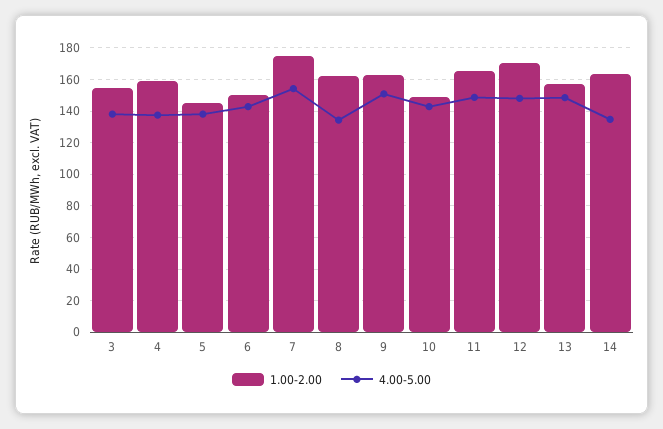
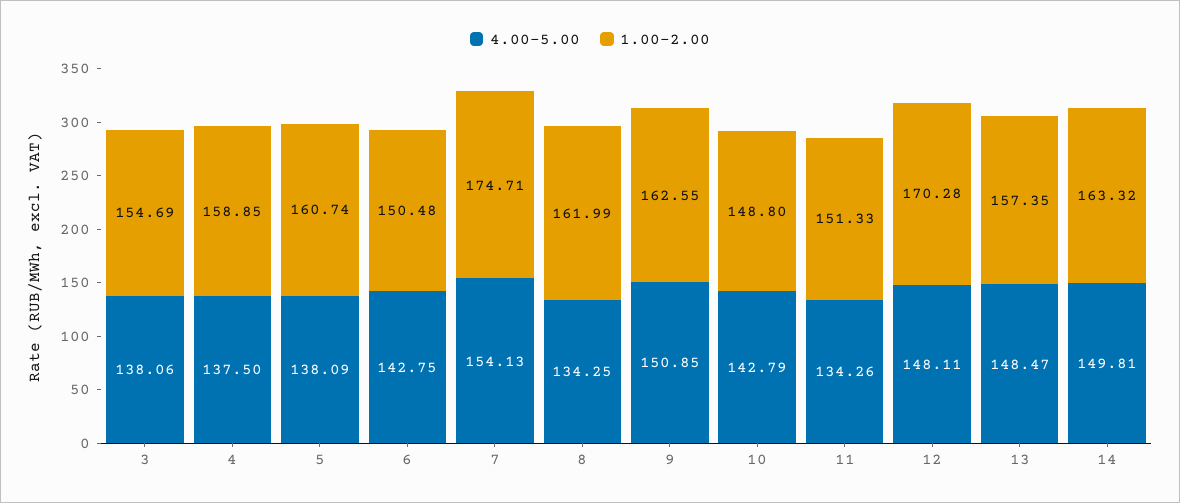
1.00-2.00, 5: 145 -> 160.74
1.00-2.00, 11: 165 -> 151.33
4.00-5.00, 11: 150 -> 134.26
4.00-5.00, 14: 135 -> 149.81

